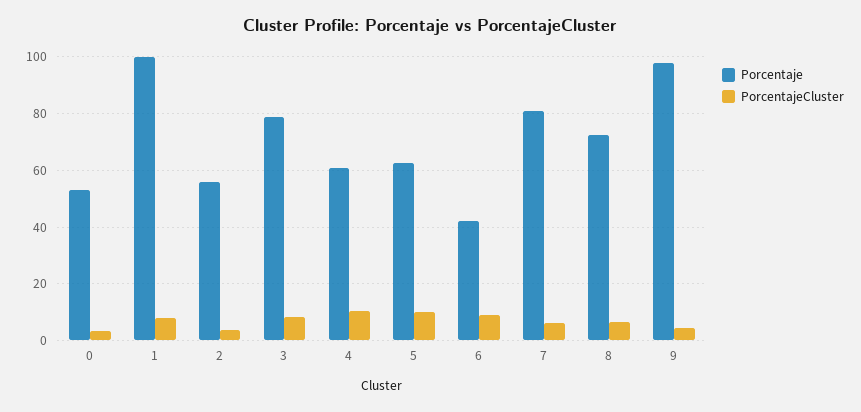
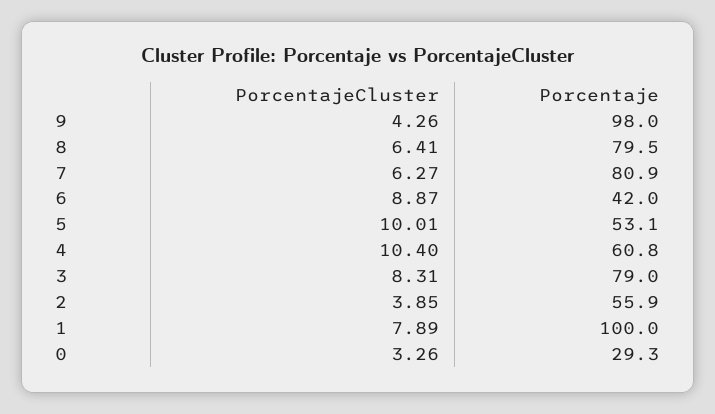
Porcentaje, 0: 52.5 -> 29.3
Porcentaje, 5: 62.5 -> 53.1
Porcentaje, 8: 72.5 -> 79.5

